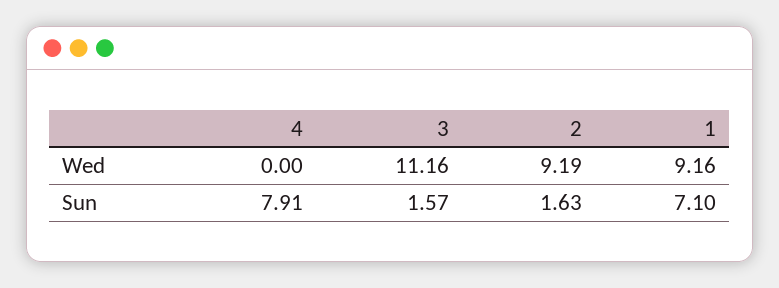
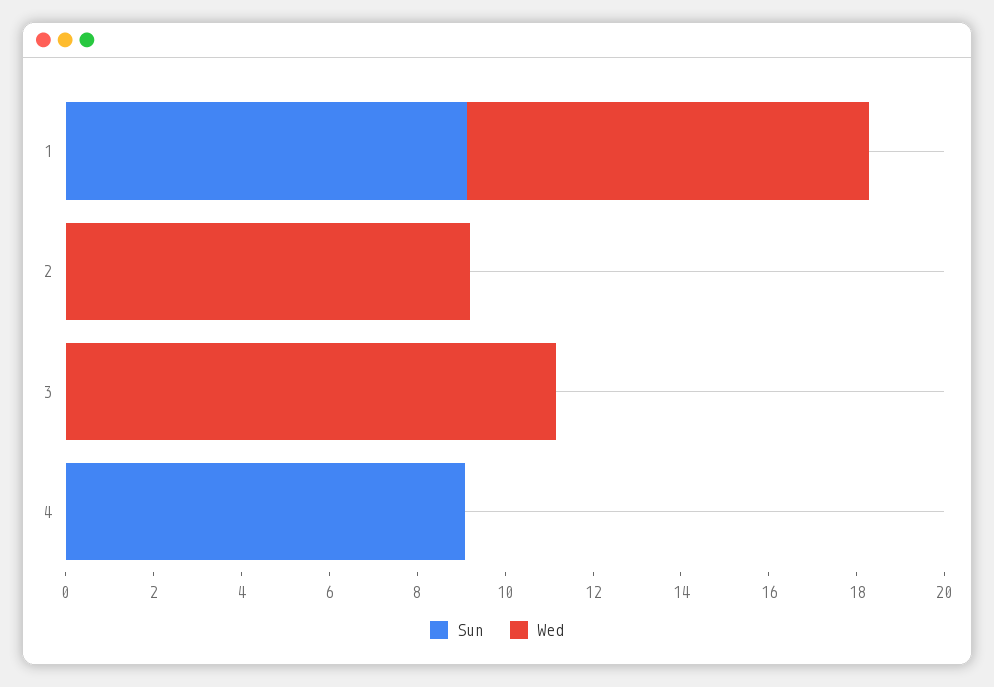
Sun, 4: 7.91 -> 9
Sun, 3: 1.57 -> 0
Sun, 2: 1.63 -> 0
Sun, 1: 7.1 -> 9

